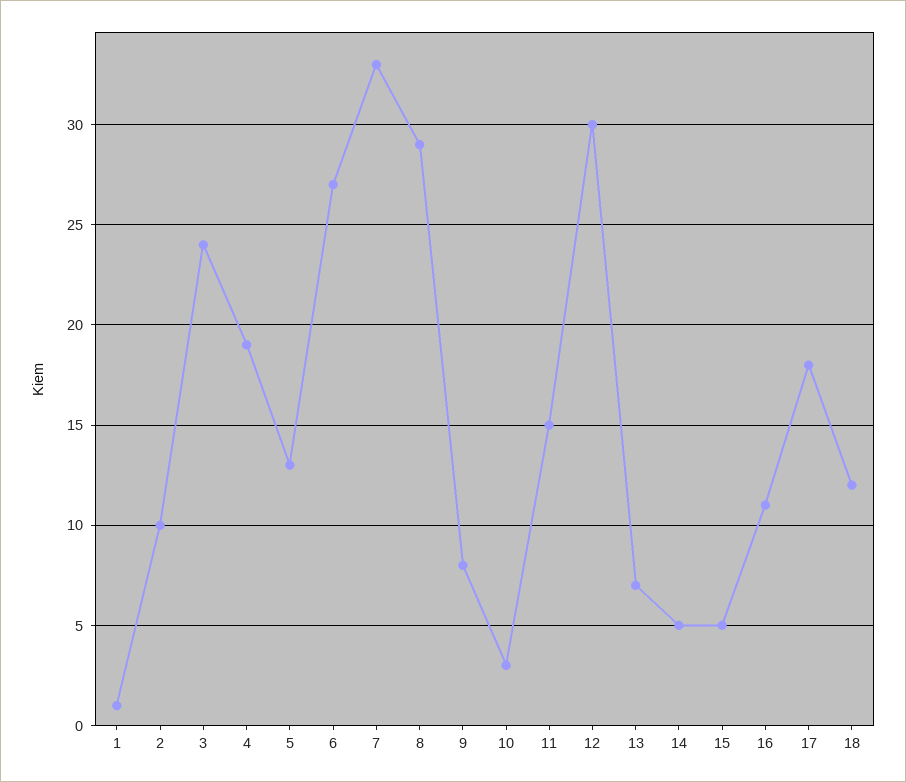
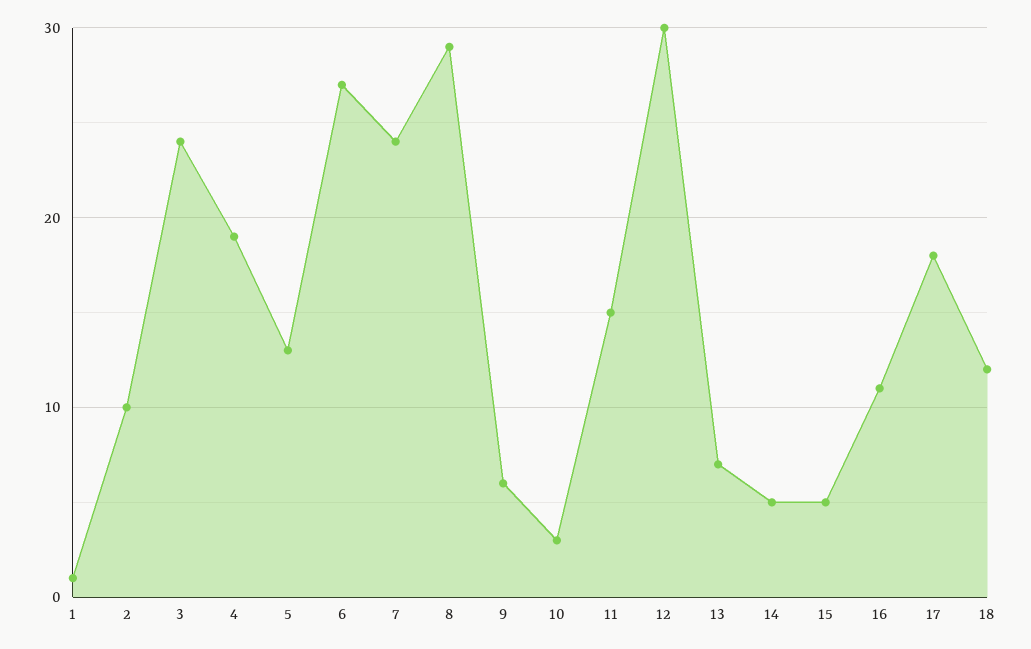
7: 33 -> 24
9: 8 -> 6

